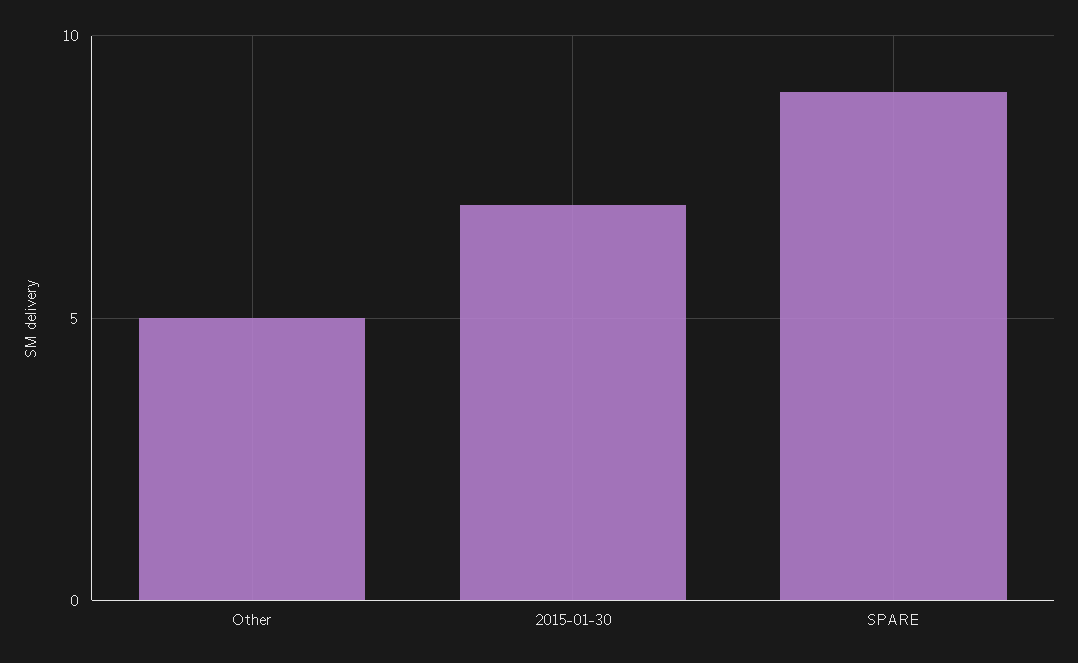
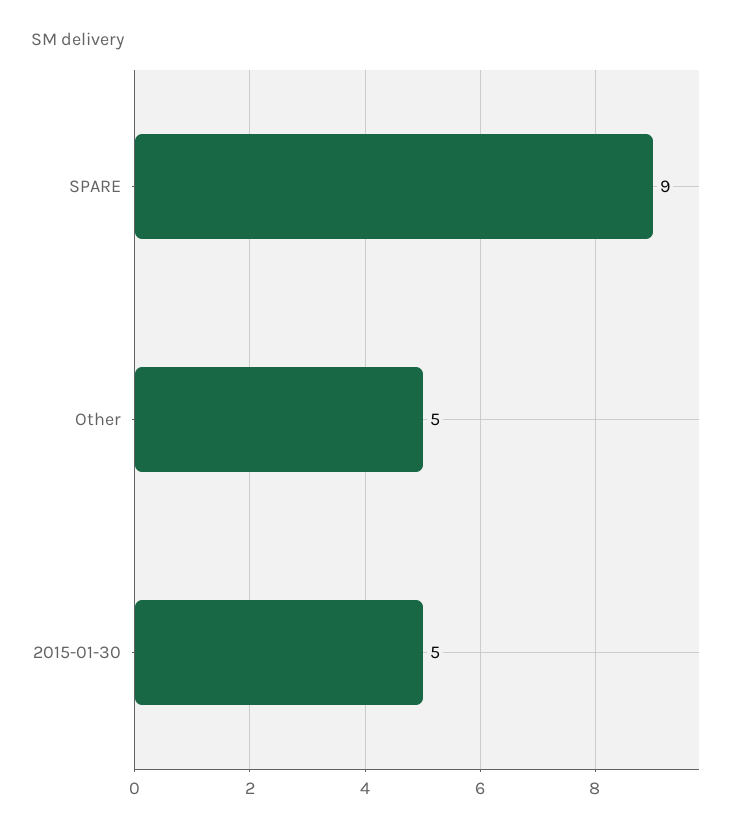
2015-01-30: 7 -> 5

